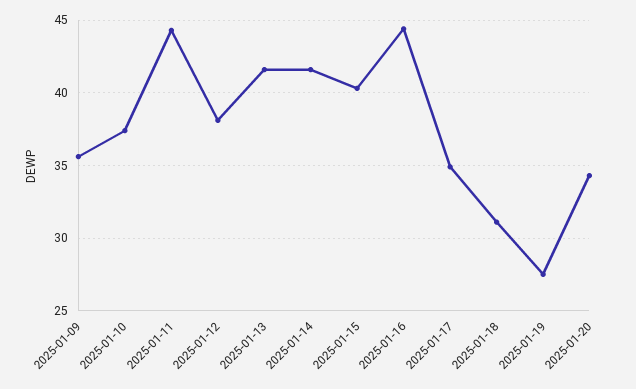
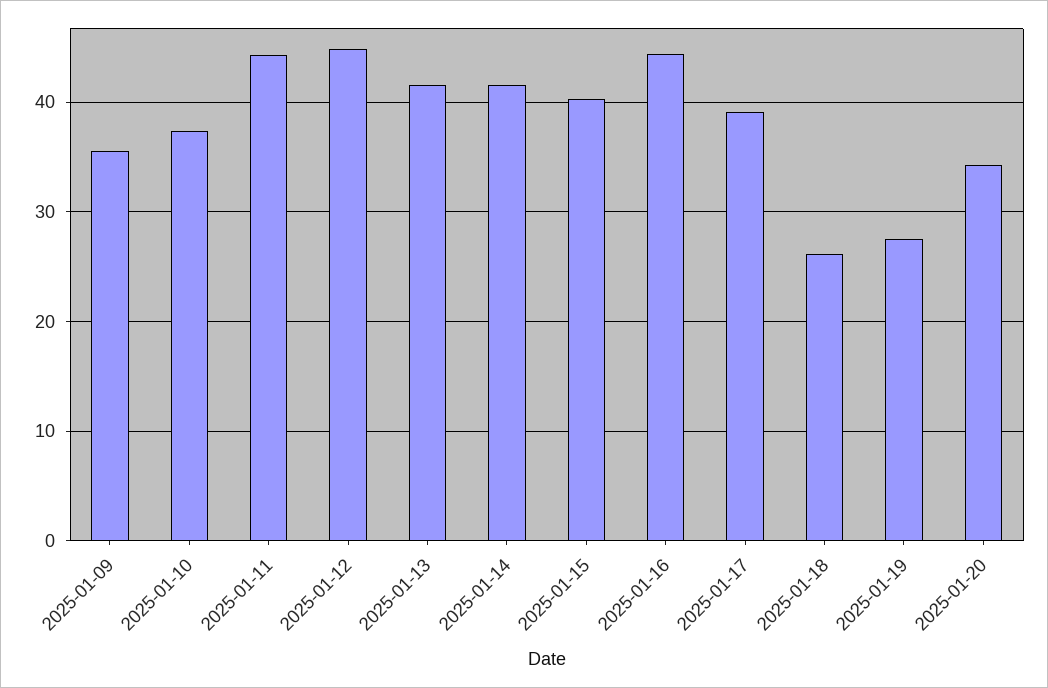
2025-01-12: 38 -> 45
2025-01-17: 35 -> 39
2025-01-18: 31 -> 26

